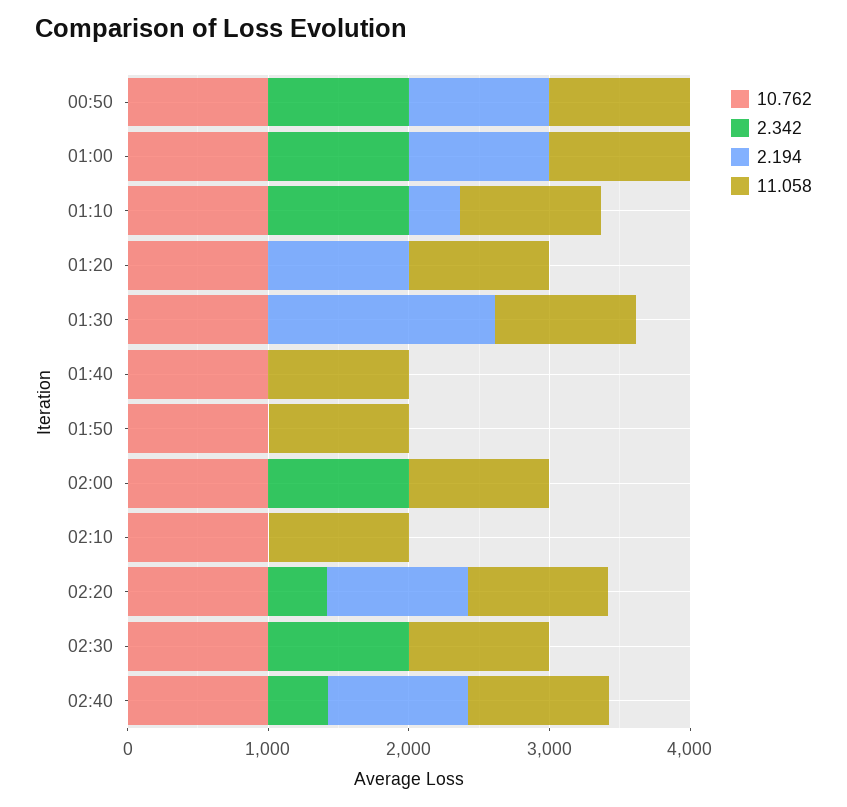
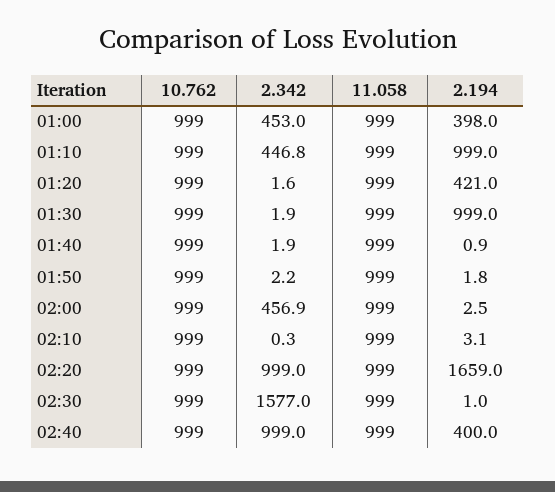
10.762, 00:50: 1000 -> none
2.342, 00:50: 1000 -> none
2.194, 00:50: 1000 -> none
11.058, 00:50: 1000 -> none
2.342, 01:00: 1000 -> 453
2.194, 01:00: 1000 -> 398
2.342, 01:10: 1000 -> 446.8
2.194, 01:10: 400 -> 999
2.194, 01:20: 1000 -> 421
2.194, 01:30: 1600 -> 999
2.342, 02:00: 1000 -> 456.9
2.342, 02:20: 400 -> 999
2.194, 02:20: 1000 -> 1659
2.342, 02:30: 1000 -> 1577
2.342, 02:40: 400 -> 999
2.194, 02:40: 1000 -> 400

